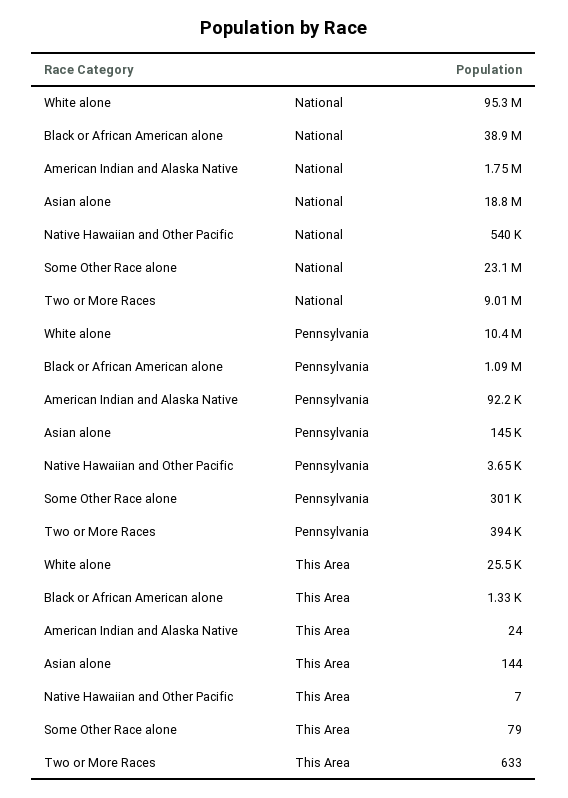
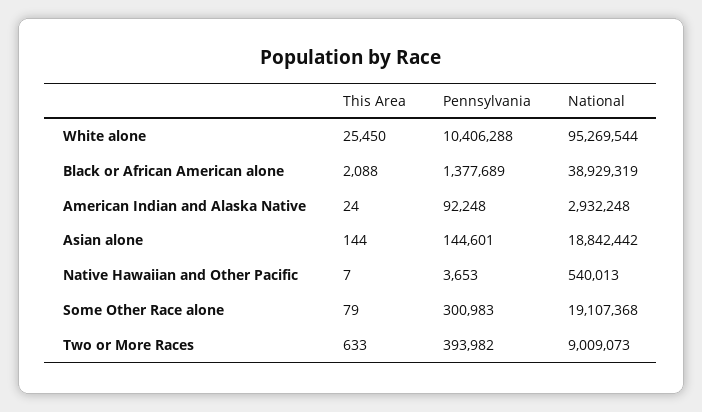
American Indian and Alaska Native, National: 1750000 -> 2932248
Some Other Race alone, National: 23100000 -> 19107368
Black or African American alone, Pennsylvania: 1090000 -> 1377689
Black or African American alone, This Area: 1330 -> 2088

